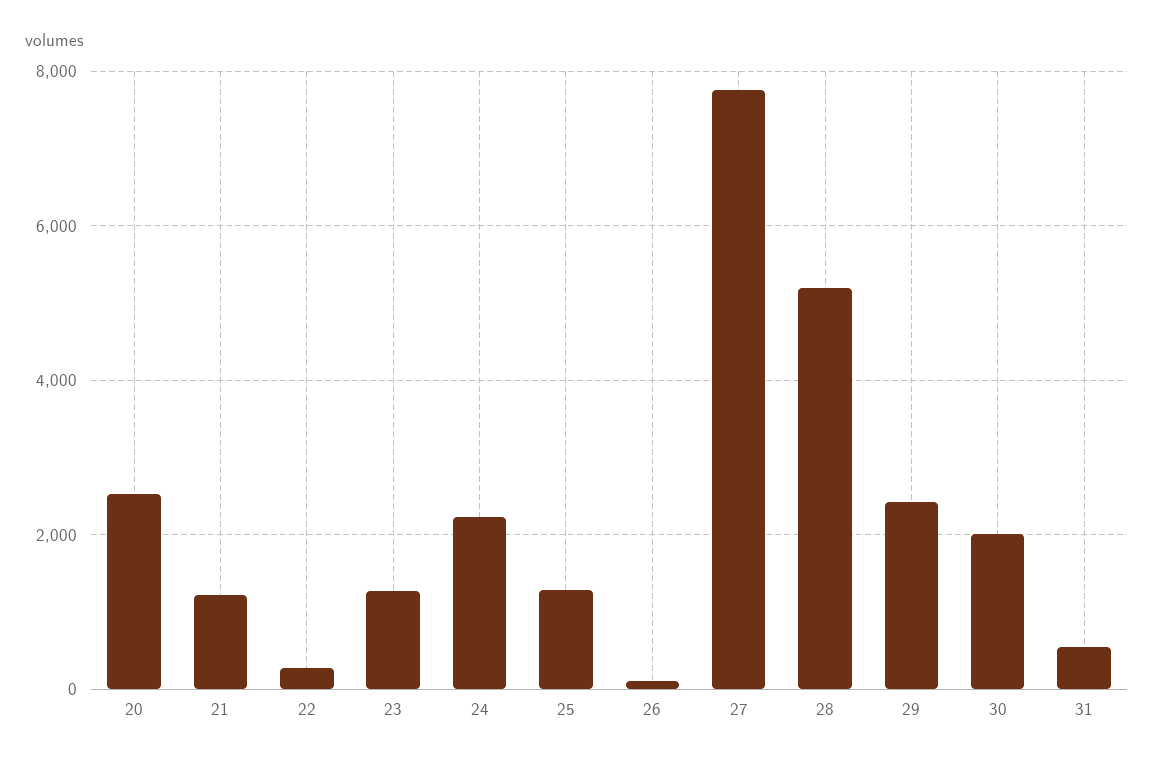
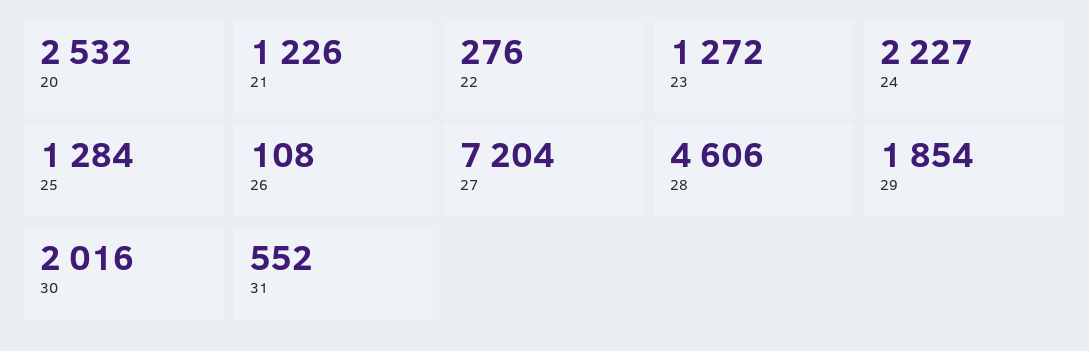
27: 7800 -> 7204
28: 5200 -> 4606
29: 2400 -> 1854

